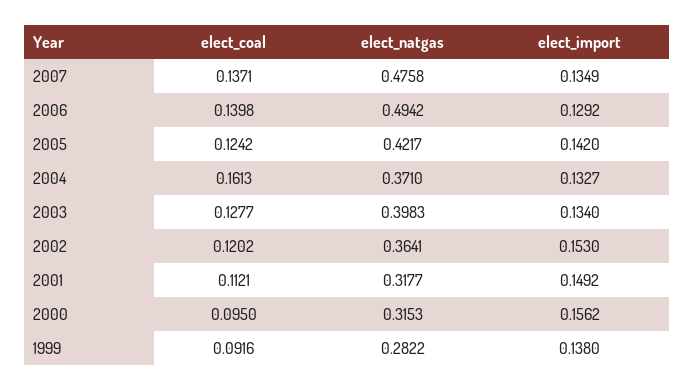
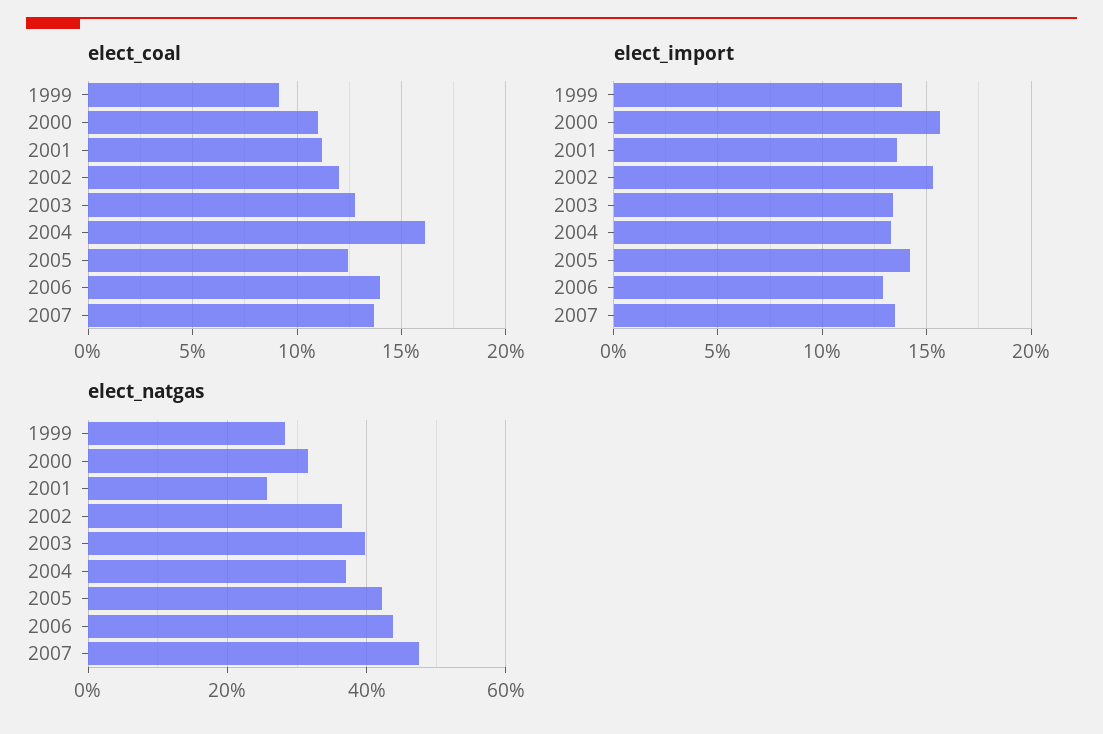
elect_natgas, 2006: 0.4942 -> 0.44
elect_natgas, 2001: 0.3177 -> 0.26
elect_import, 2001: 0.1492 -> 0.135
elect_coal, 2000: 0.095 -> 0.11

